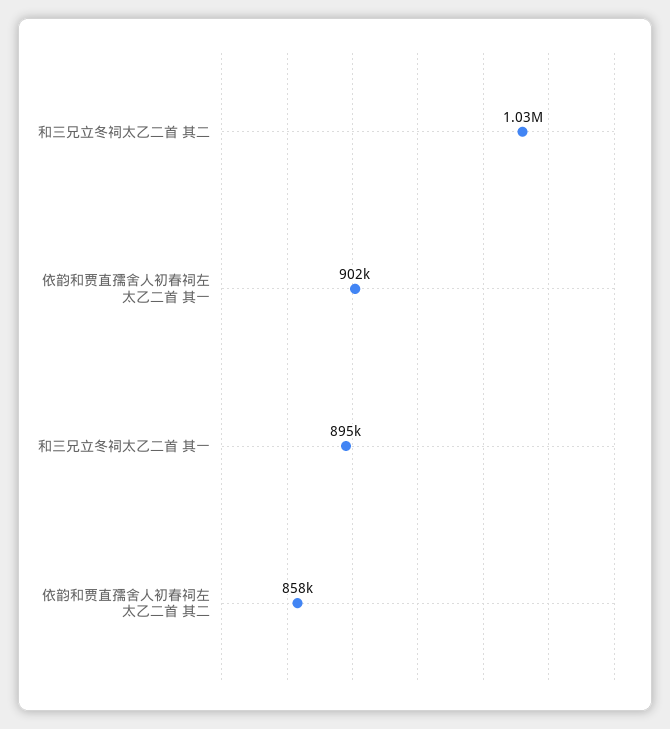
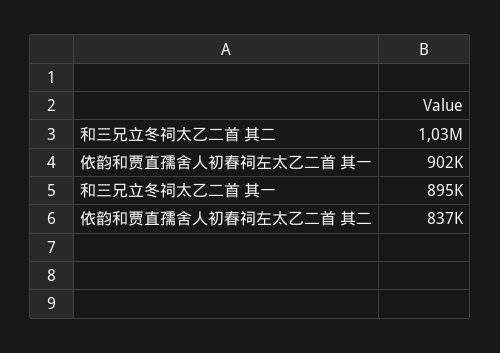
依韵和贾直孺舍人初春祠左太乙二首 其二: 858000 -> 837000

